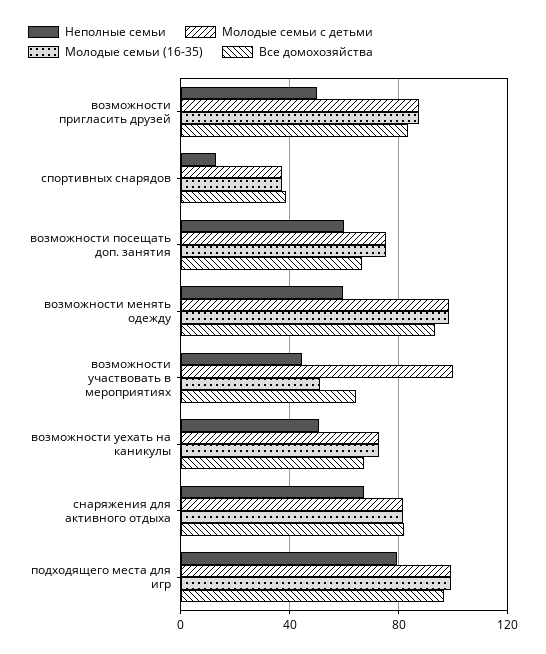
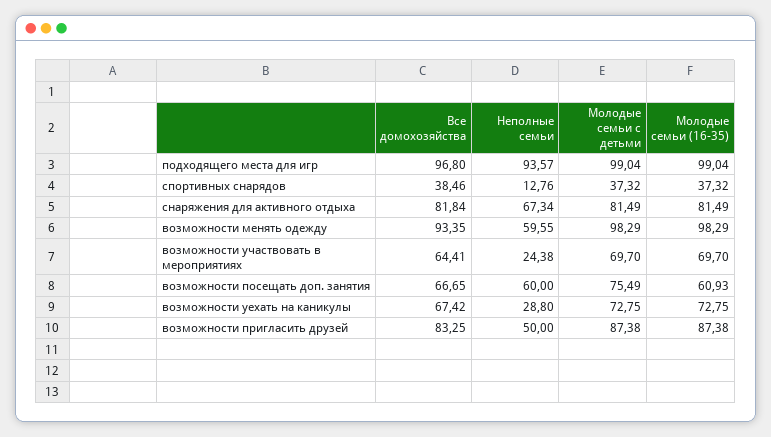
Молодые семьи (16-35), возможности посещать доп. занятия: 75 -> 60.93
Неполные семьи, возможности участвовать в мероприятиях: 45 -> 24.38
Молодые семьи с детьми, возможности участвовать в мероприятиях: 100 -> 69.7
Молодые семьи (16-35), возможности участвовать в мероприятиях: 50 -> 69.7
Неполные семьи, возможности уехать на каникулы: 50 -> 28.8
Неполные семьи, подходящего места для игр: 80 -> 93.57

